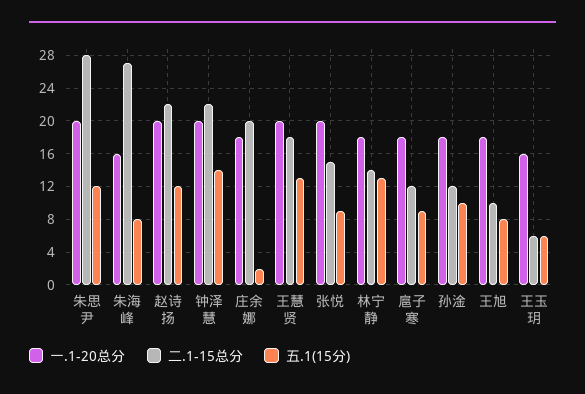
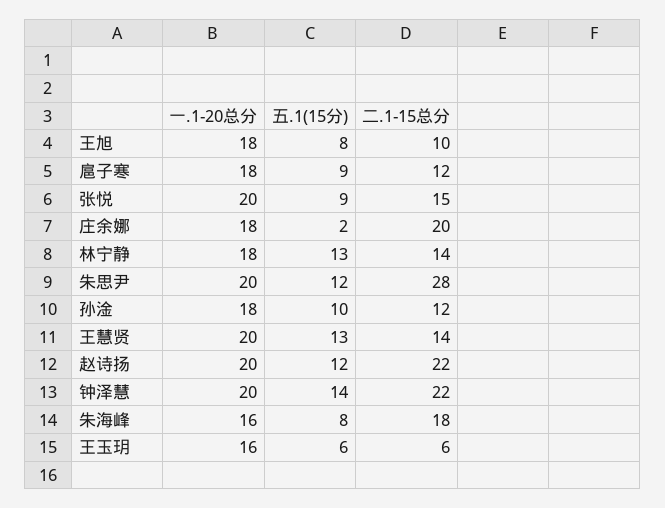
二.1-15总分, 朱海峰: 27 -> 18
二.1-15总分, 王慧贤: 18 -> 14

